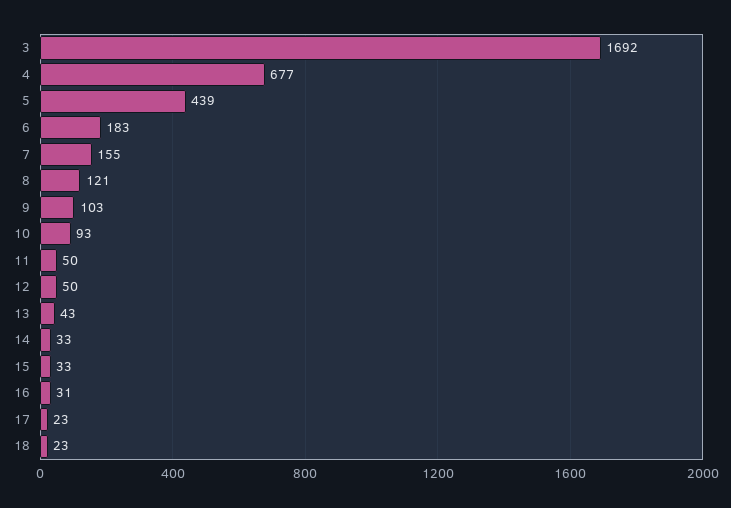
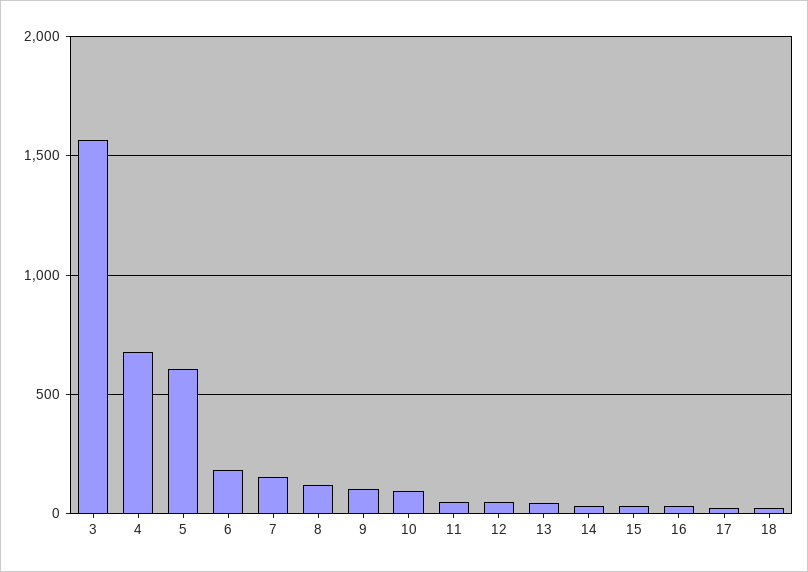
3: 1692 -> 1550
5: 439 -> 600

